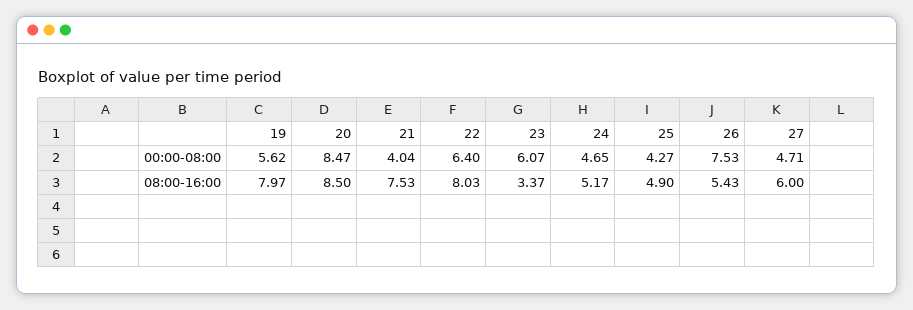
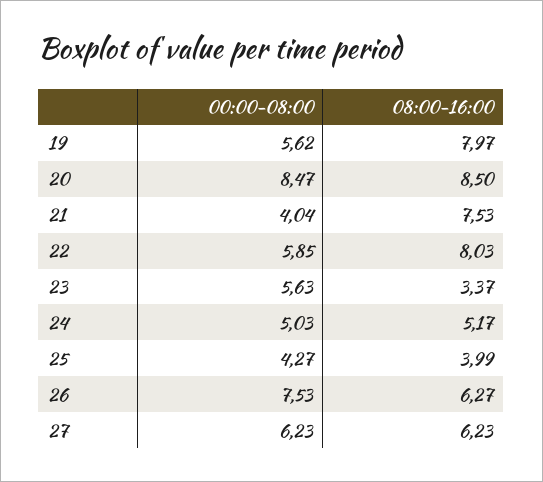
22, 00:00-08:00: 6.4 -> 5.85
23, 00:00-08:00: 6.07 -> 5.63
24, 00:00-08:00: 4.65 -> 5.03
27, 00:00-08:00: 4.71 -> 6.23
25, 08:00-16:00: 4.9 -> 3.99
26, 08:00-16:00: 5.43 -> 6.27
27, 08:00-16:00: 6 -> 6.23

